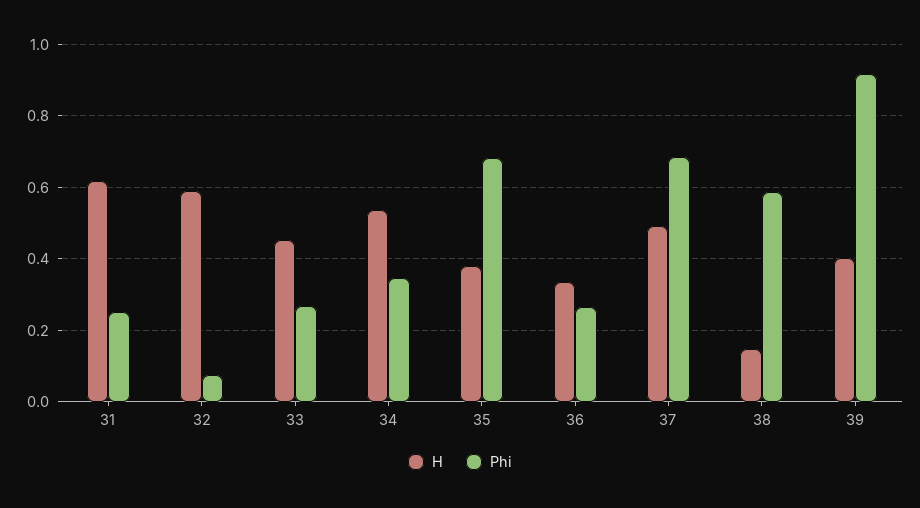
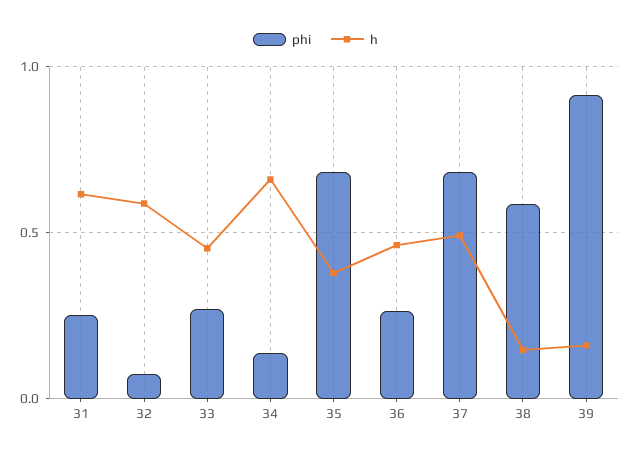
H, 34: 0.54 -> 0.65
Phi, 34: 0.34 -> 0.15
H, 36: 0.34 -> 0.45
H, 39: 0.4 -> 0.15

